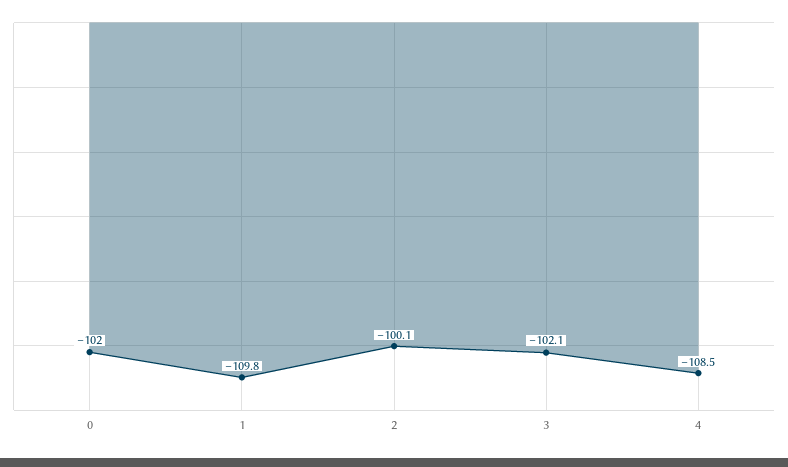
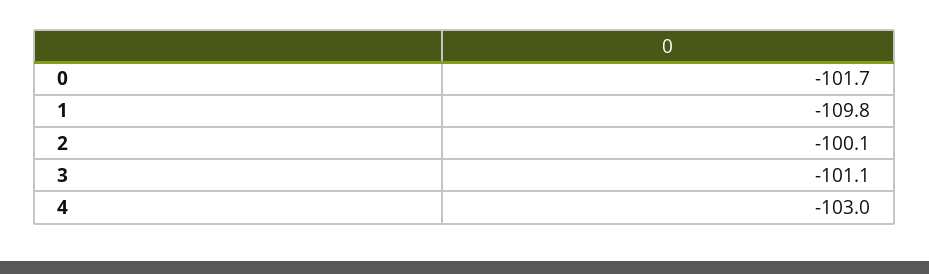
0: -102 -> -101.7
3: -102.1 -> -101.1
4: -108.5 -> -103

